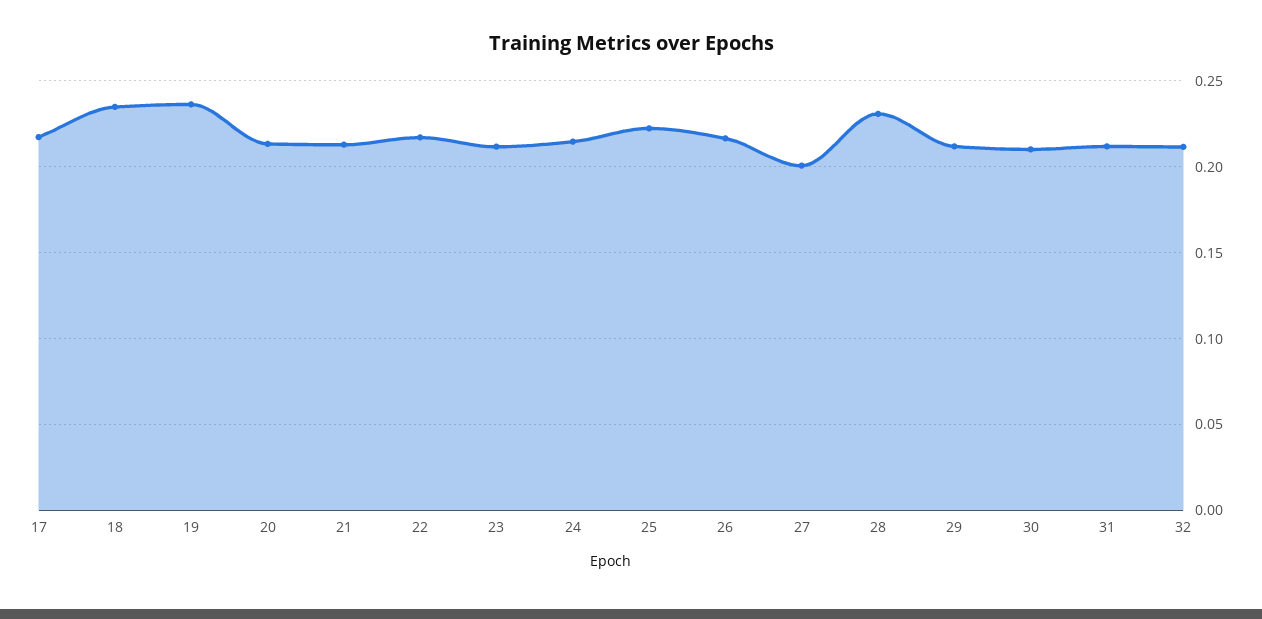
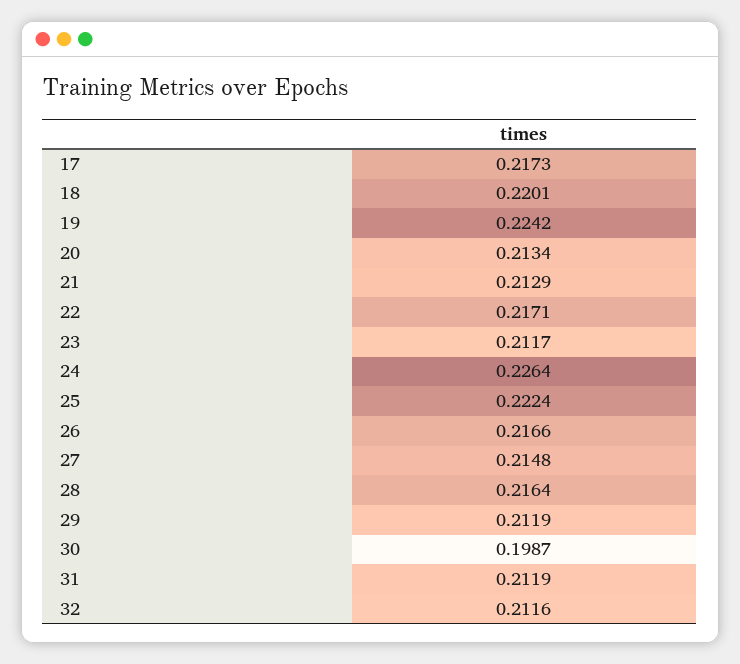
18: 0.235 -> 0.2201
19: 0.235 -> 0.2242
24: 0.215 -> 0.2264
27: 0.2 -> 0.2148
28: 0.23 -> 0.2164
30: 0.21 -> 0.1987

